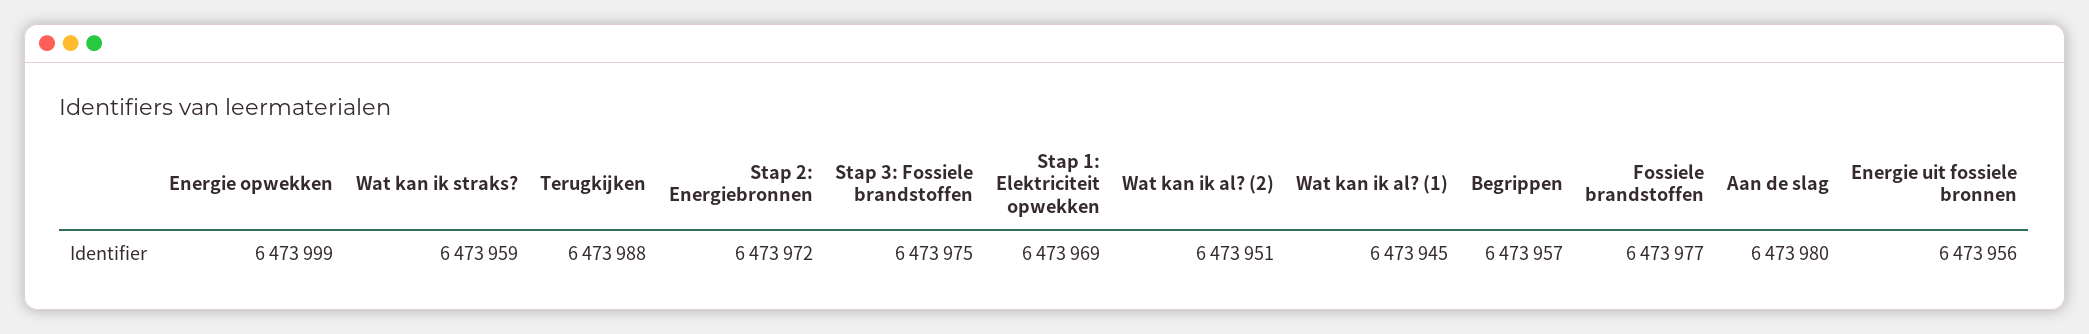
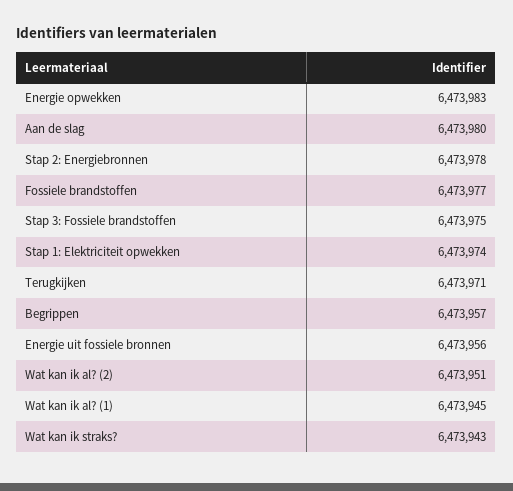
Energie opwekken: 6473999 -> 6473983
Wat kan ik straks?: 6473959 -> 6473943
Terugkijken: 6473988 -> 6473971
Stap 2: Energiebronnen: 6473972 -> 6473978
Stap 1: Elektriciteit opwekken: 6473969 -> 6473974

